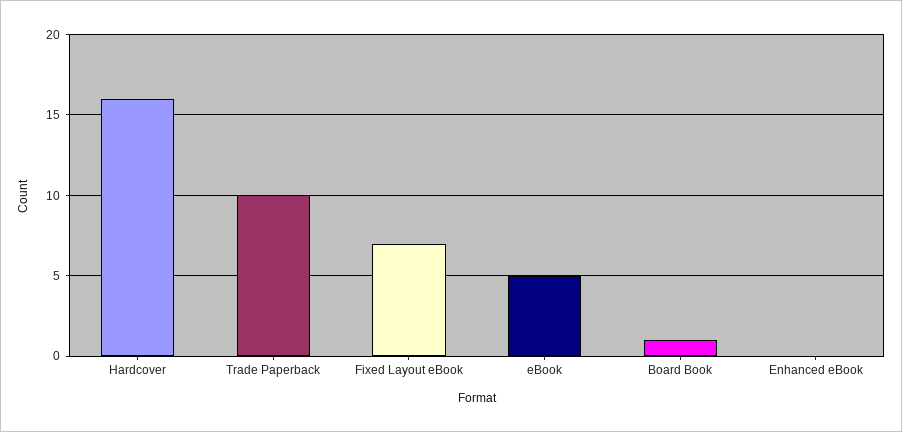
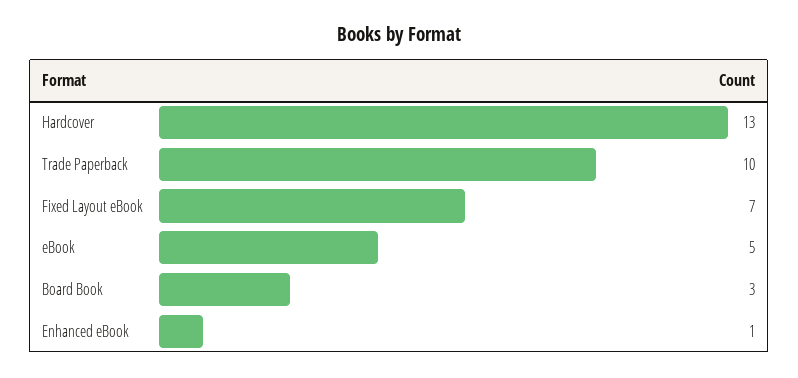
Hardcover: 16 -> 13
Board Book: 1 -> 3
Enhanced eBook: 0 -> 1

